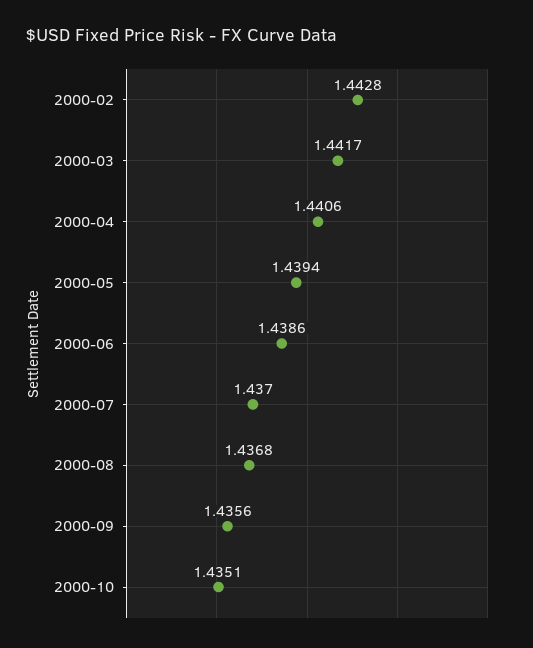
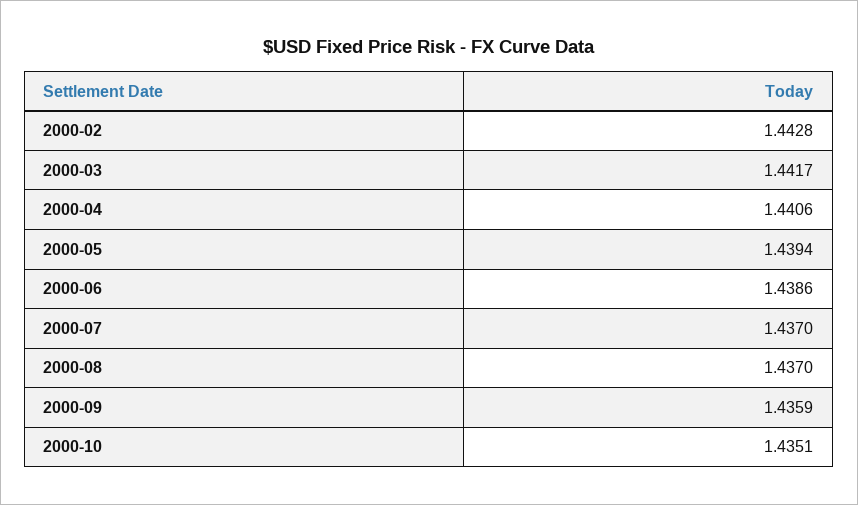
2000-08: 1.4368 -> 1.437
2000-09: 1.4356 -> 1.4359

